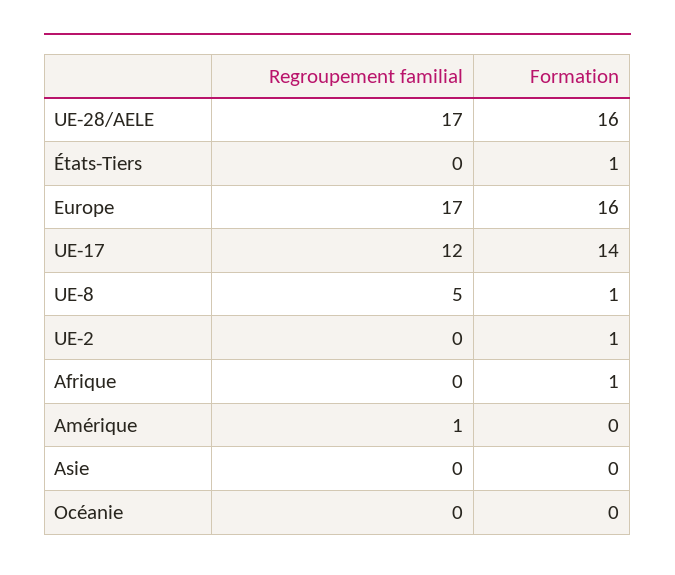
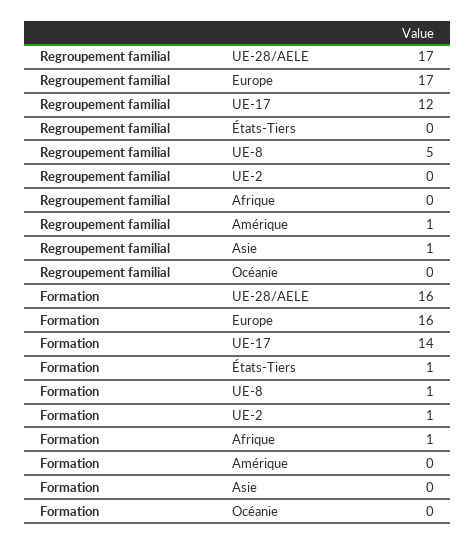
Regroupement familial, Asie: 0 -> 1

